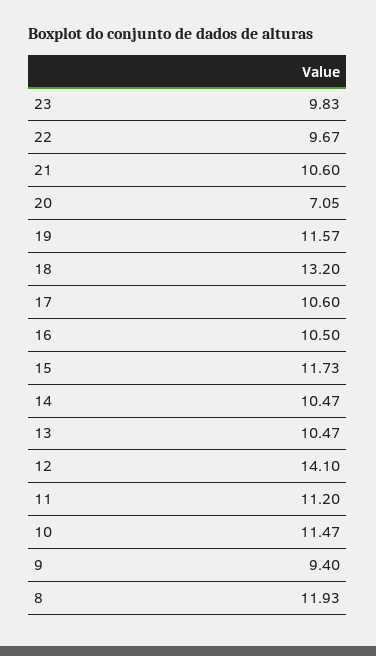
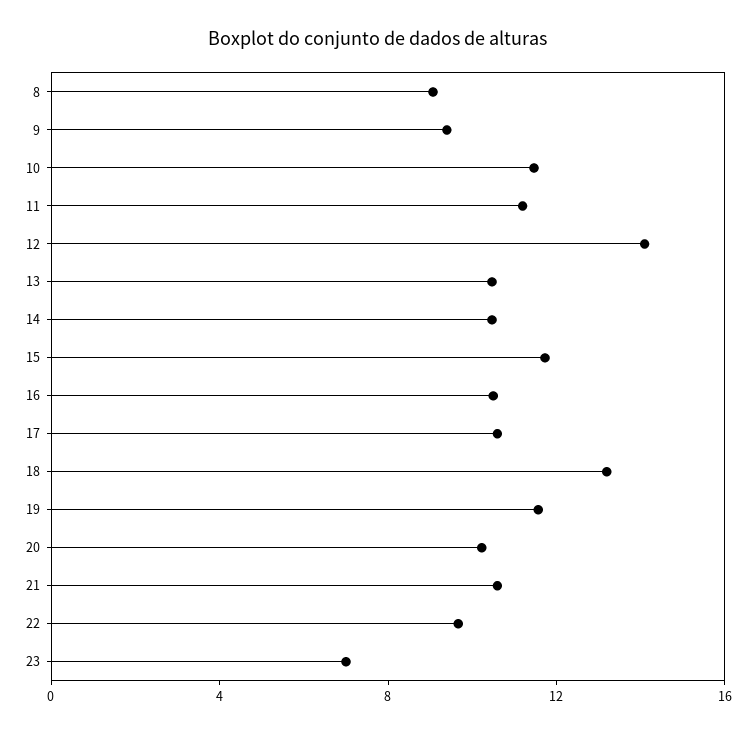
23: 9.83 -> 7
20: 7.05 -> 10
8: 11.93 -> 9

